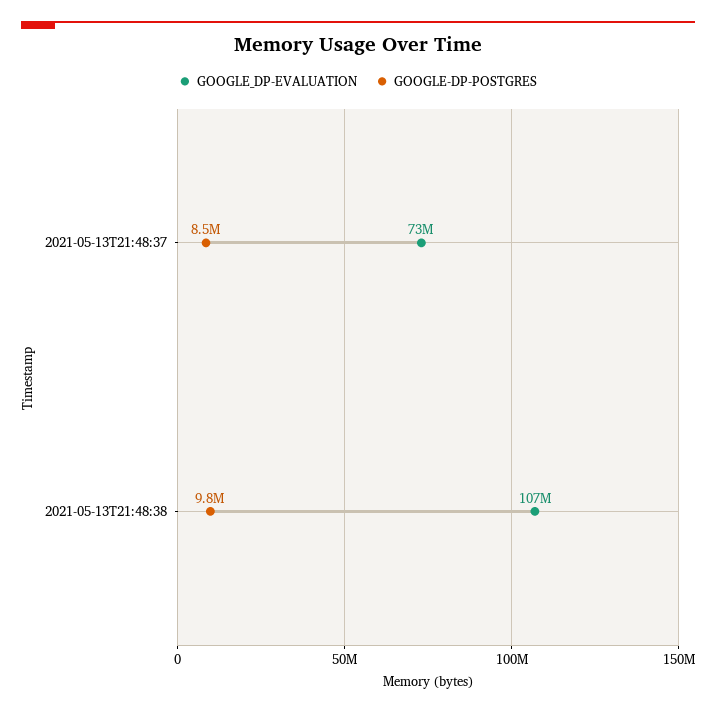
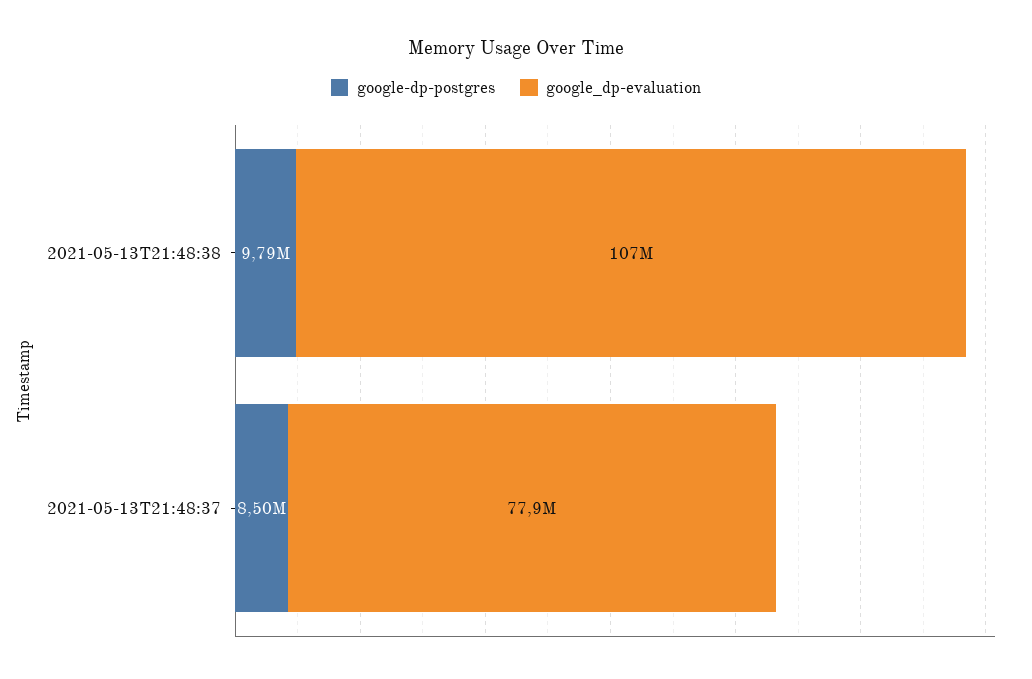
GOOGLE_DP-EVALUATION, 2021-05-13T21:48:37: 73000000 -> 77900000

